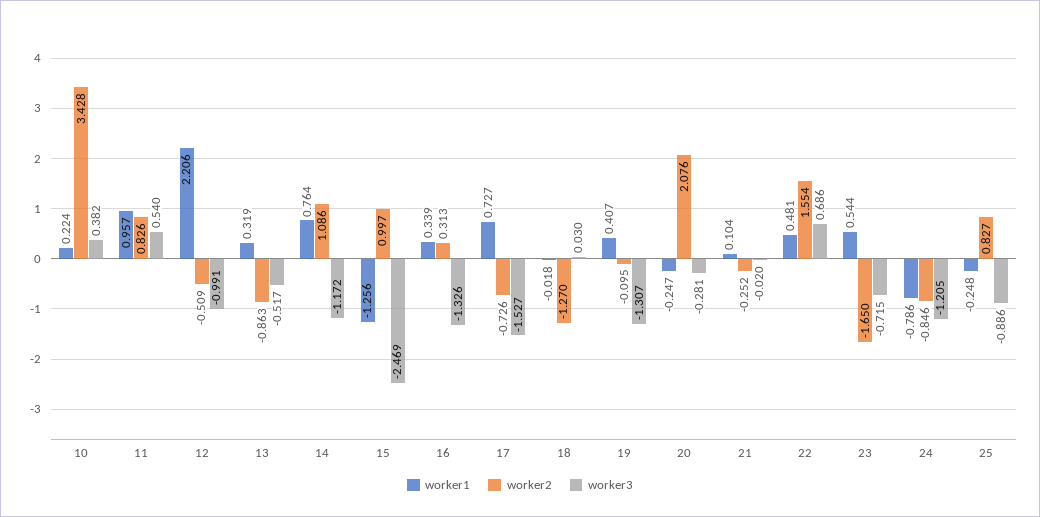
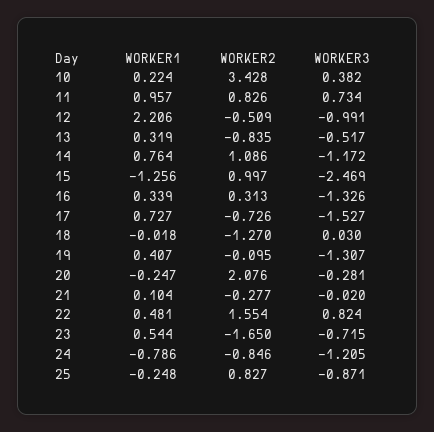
worker3, 11: 0.54 -> 0.734
worker2, 13: -0.863 -> -0.835
worker2, 21: -0.252 -> -0.277
worker3, 22: 0.686 -> 0.824
worker3, 25: -0.886 -> -0.871

